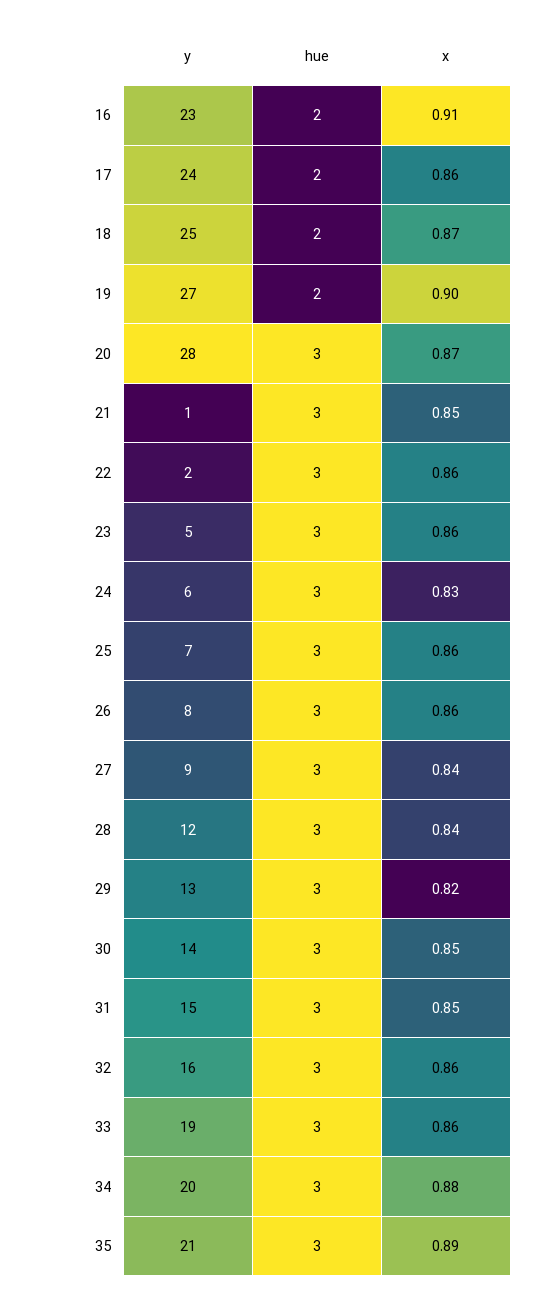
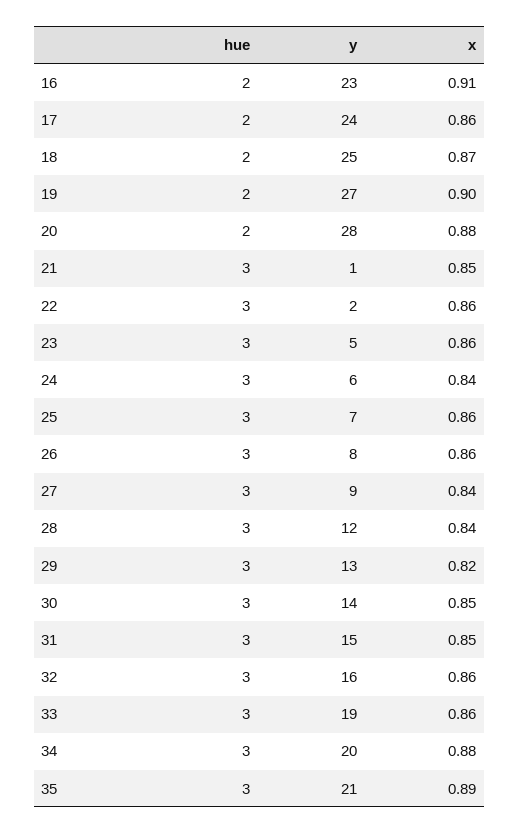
hue, 20: 3 -> 2
x, 20: 0.87 -> 0.88
x, 24: 0.83 -> 0.84

